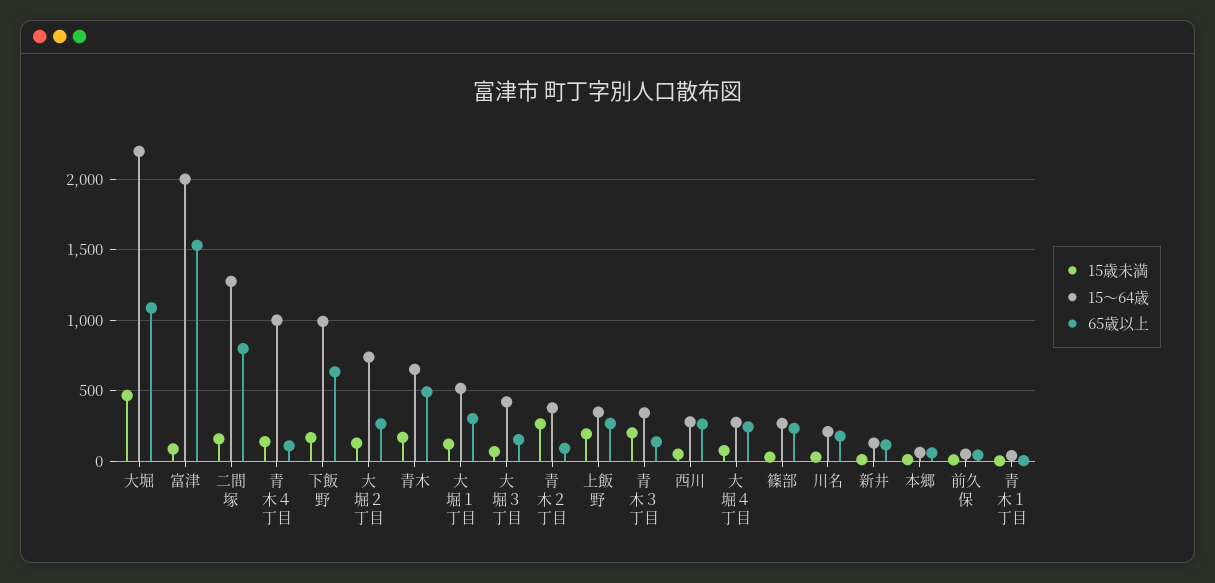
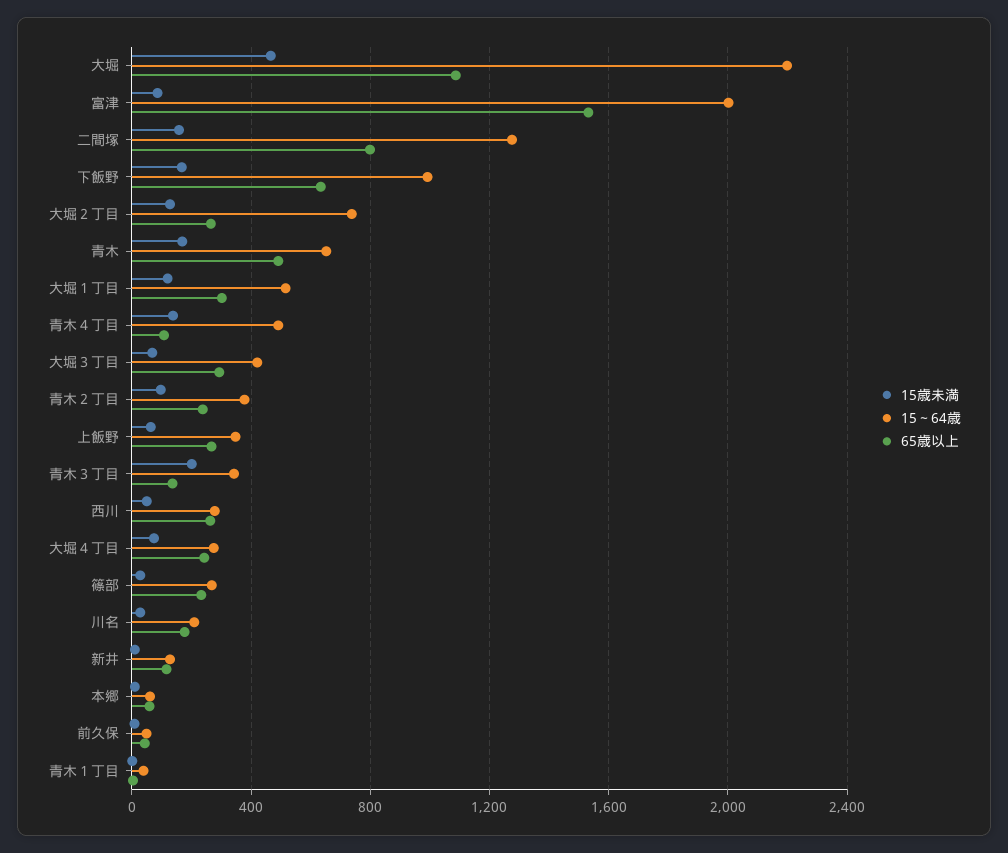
15～64歳, 青木４丁目: 1000 -> 500
65歳以上, 大堀３丁目: 150 -> 300
15歳未満, 青木２丁目: 250 -> 100
65歳以上, 青木２丁目: 100 -> 250
15歳未満, 上飯野: 200 -> 50

